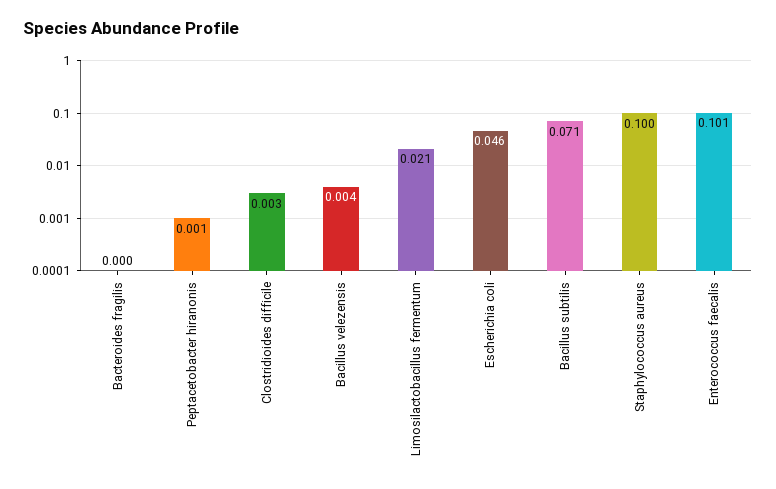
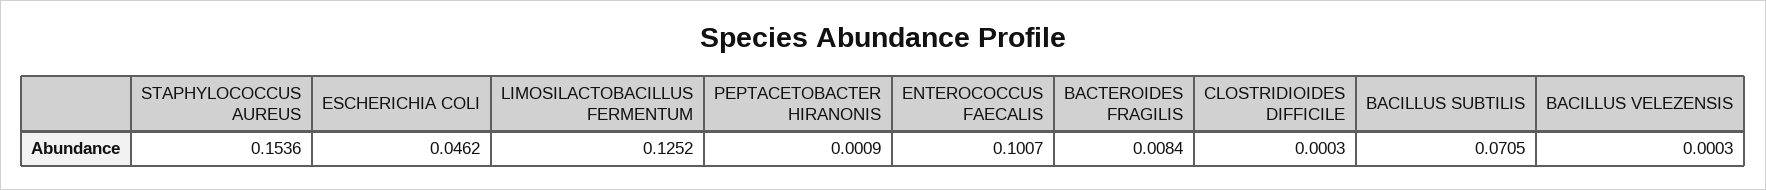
Bacteroides fragilis: 0 -> 0.0084
Clostridioides difficile: 0.003 -> 0.0003
Bacillus velezensis: 0.004 -> 0.0003
Limosilactobacillus fermentum: 0.021 -> 0.1252
Staphylococcus aureus: 0.1 -> 0.1536

